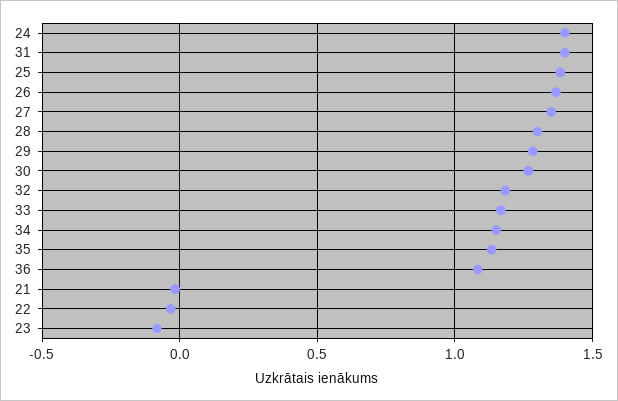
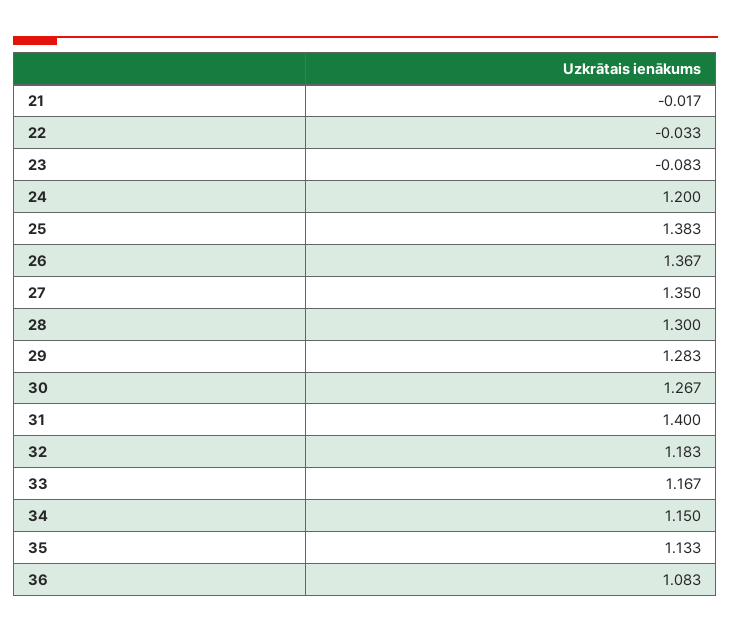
24: 1.4 -> 1.2

